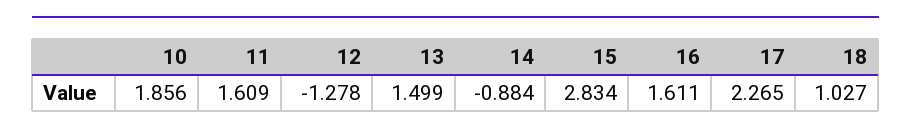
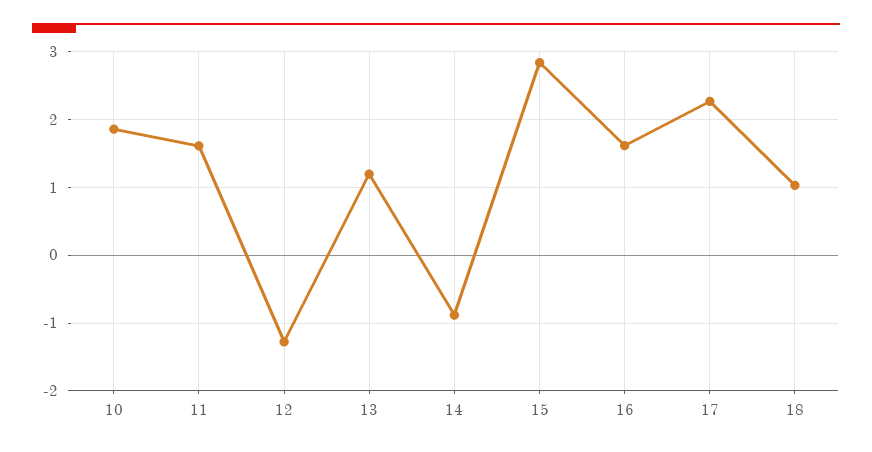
13: 1.499 -> 1.2

